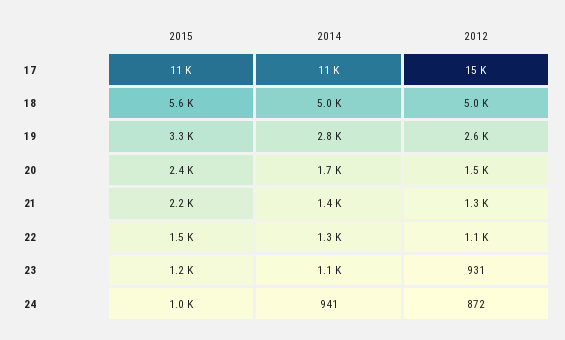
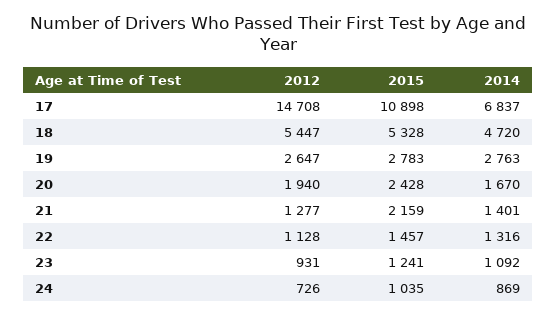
2014, 17: 11000 -> 6837
2015, 18: 5600 -> 5328
2014, 18: 5000 -> 4720
2012, 18: 5000 -> 5447
2015, 19: 3300 -> 2783
2012, 20: 1500 -> 1940
2014, 24: 941 -> 869
2012, 24: 872 -> 726

